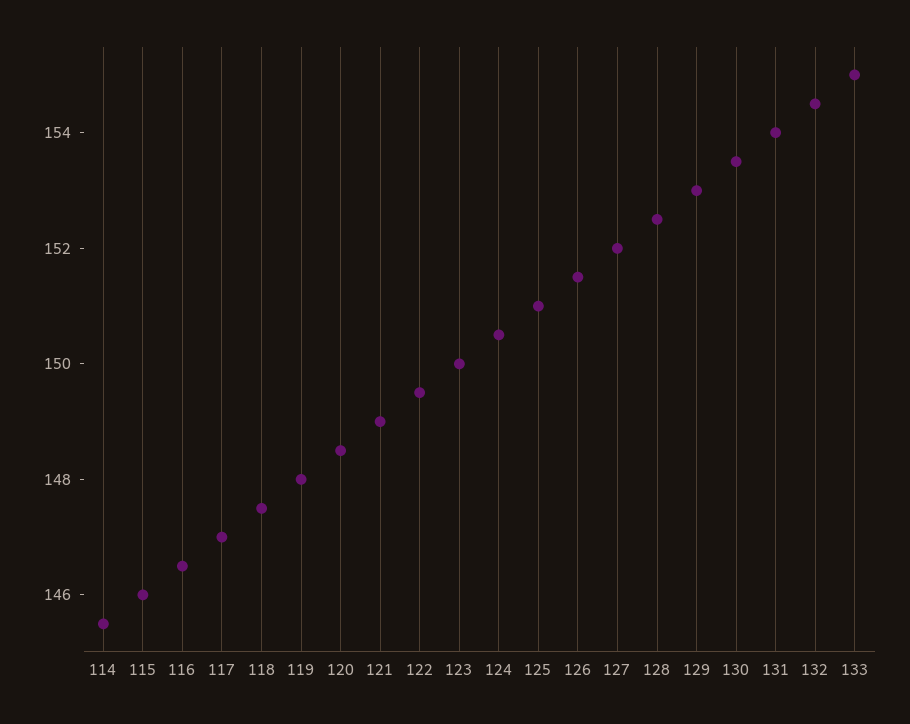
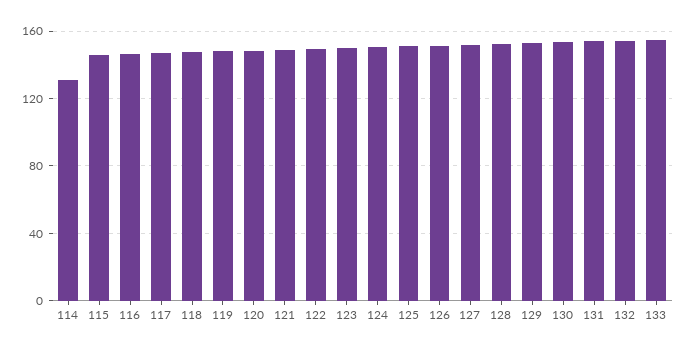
114: 145.5 -> 130

